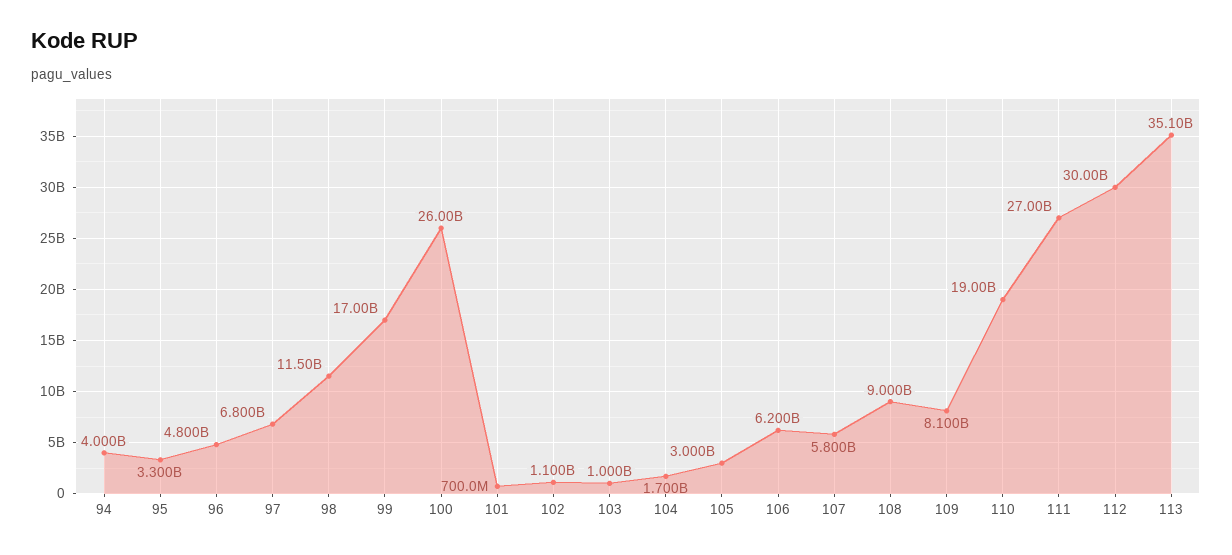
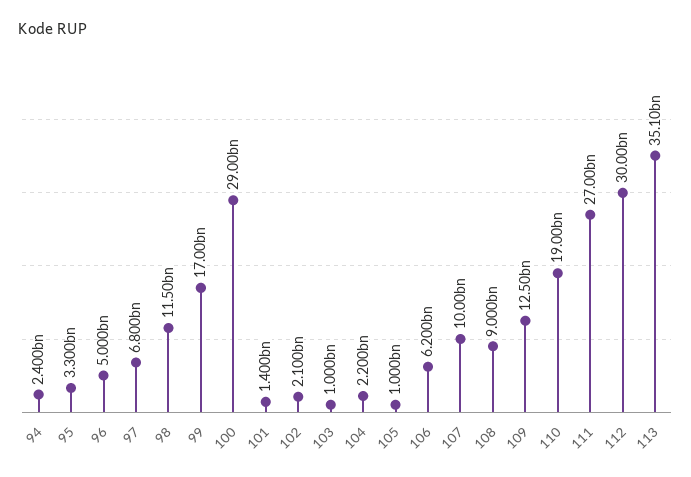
94: 4000000000 -> 2400000000
96: 4800000000 -> 5000000000
100: 26000000000 -> 29000000000
101: 700000000 -> 1400000000
102: 1100000000 -> 2100000000
104: 1700000000 -> 2200000000
105: 3000000000 -> 1000000000
107: 5800000000 -> 10000000000
109: 8100000000 -> 12500000000

